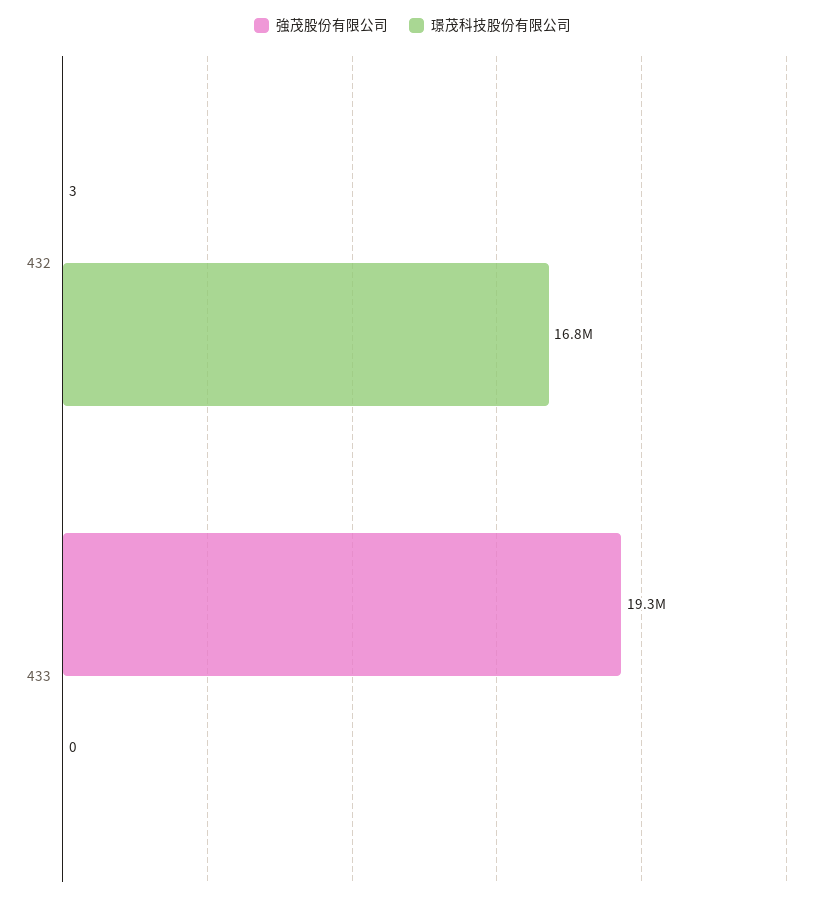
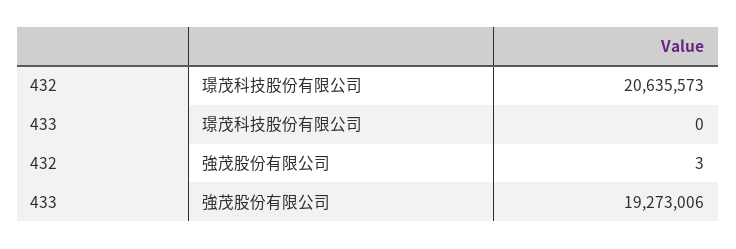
璟茂科技股份有限公司, 432: 16800000 -> 20635573

